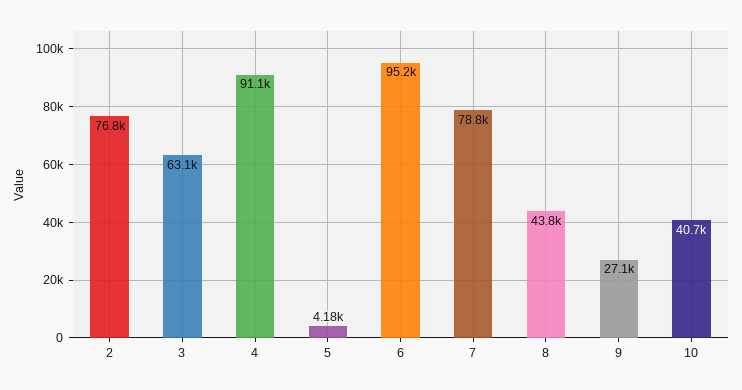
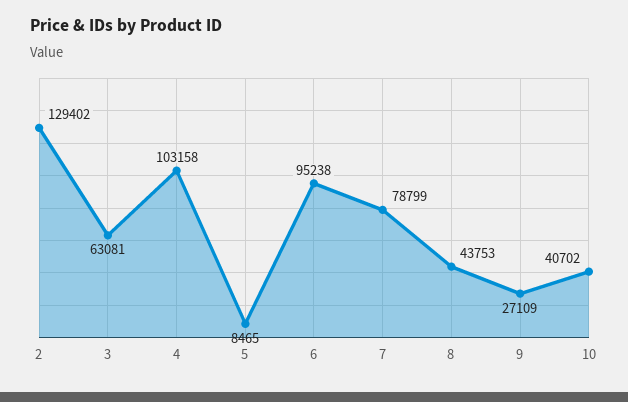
2: 76800 -> 129402
4: 91100 -> 103158
5: 4180 -> 8465

